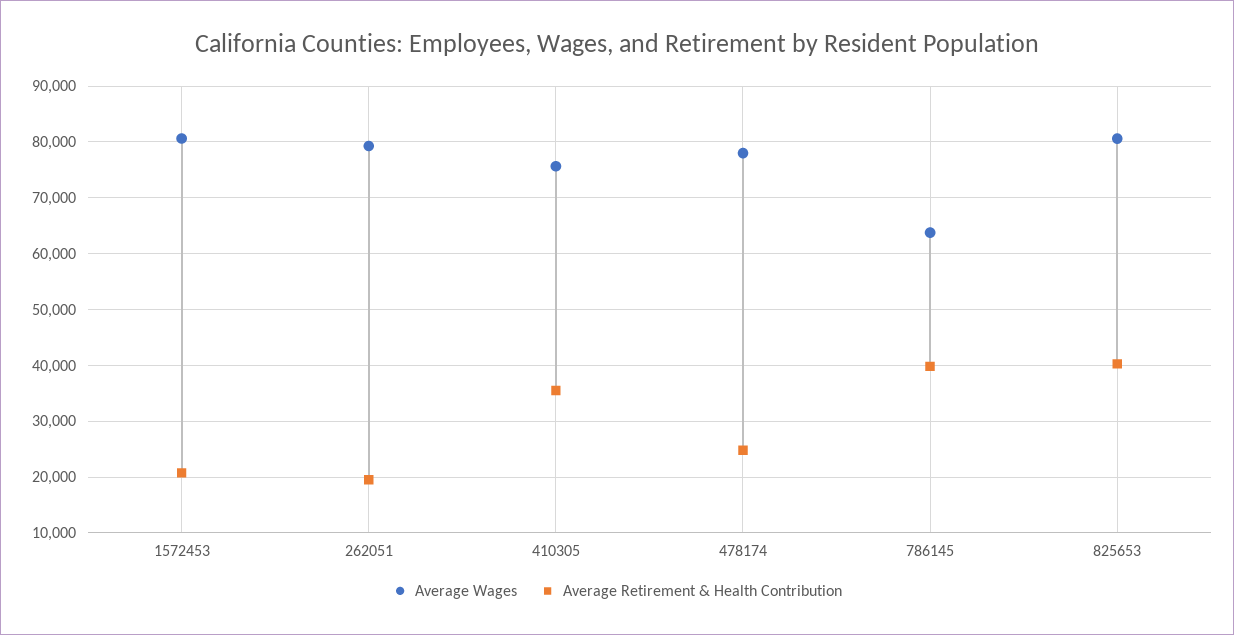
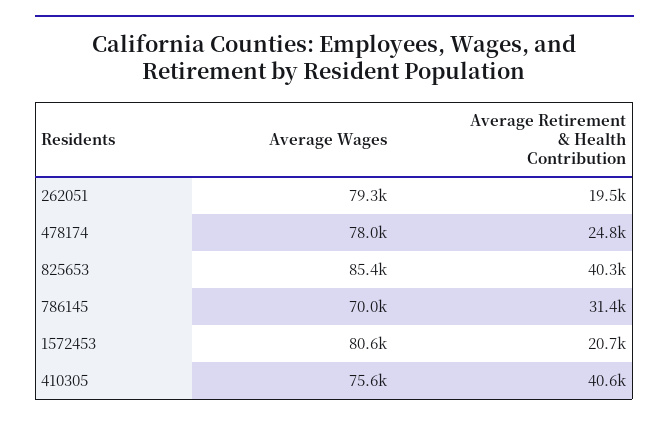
Average Retirement & Health Contribution, 410305: 36000 -> 40600
Average Wages, 786145: 64000 -> 70000
Average Retirement & Health Contribution, 786145: 40000 -> 31400
Average Wages, 825653: 80000 -> 85400

